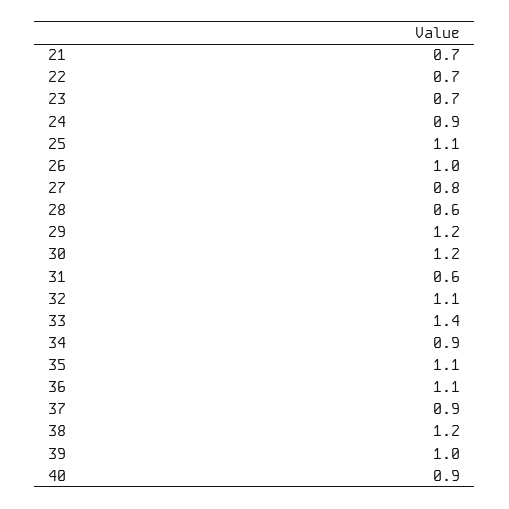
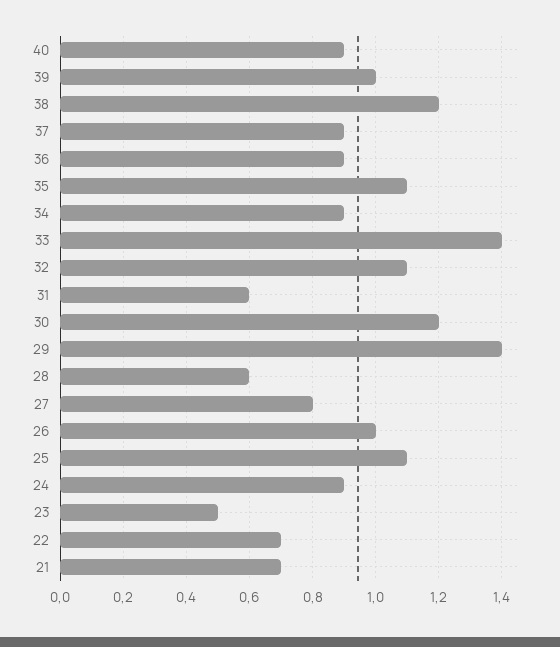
23: 0.7 -> 0.5
29: 1.2 -> 1.4
36: 1.1 -> 0.9

